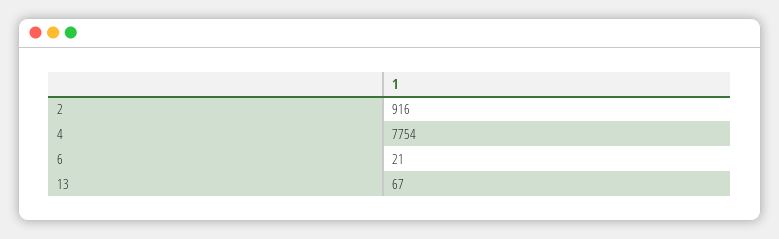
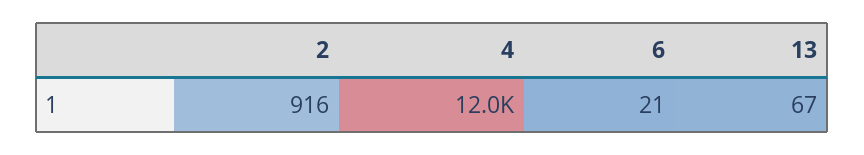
4: 7754 -> 12000

